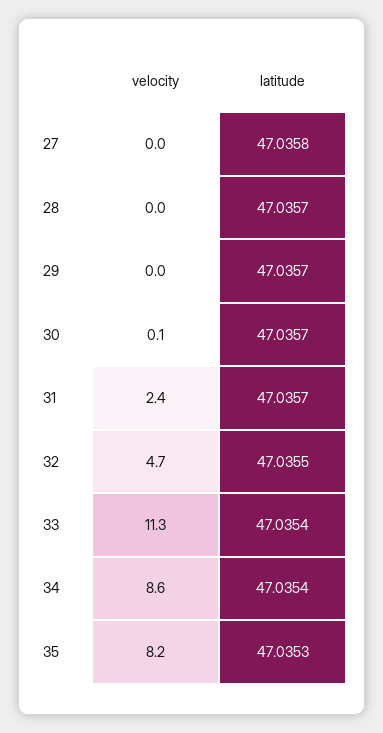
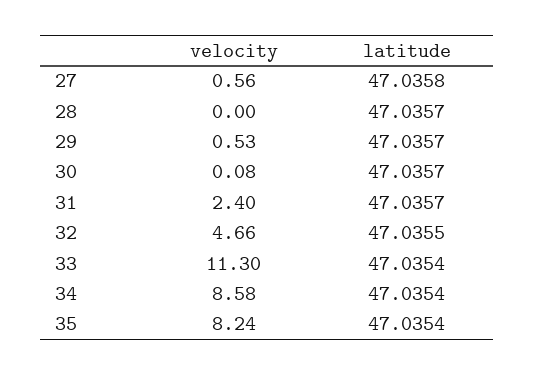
velocity, 27: 0 -> 0.56
velocity, 29: 0 -> 0.53
latitude, 35: 47.0353 -> 47.0354

